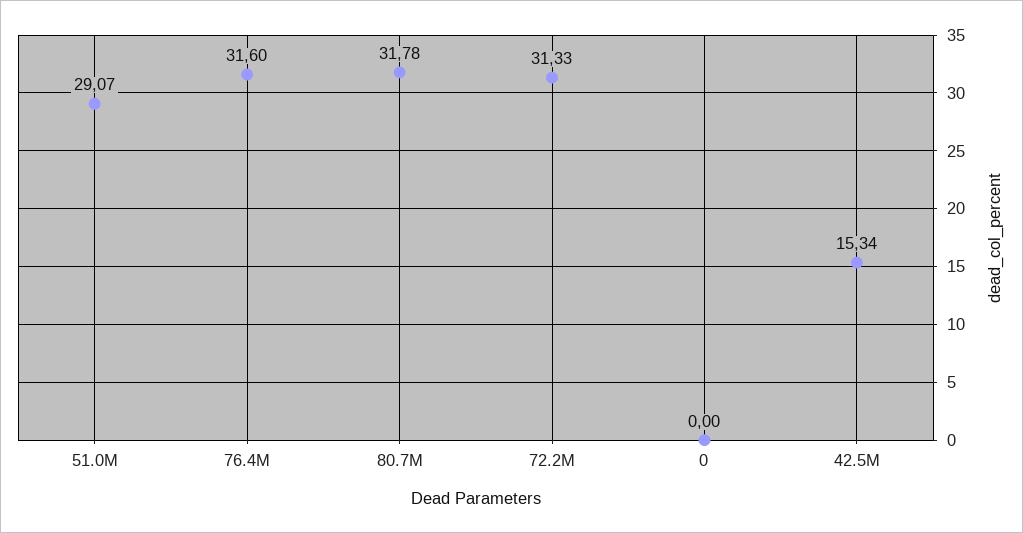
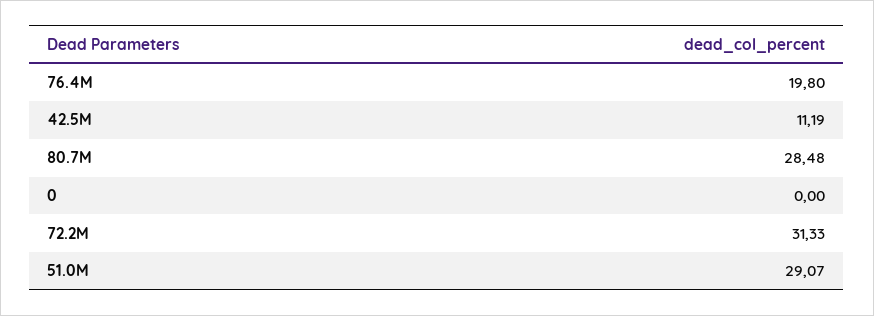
76.4M: 31.6 -> 19.8
80.7M: 31.78 -> 28.48
42.5M: 15.34 -> 11.19

